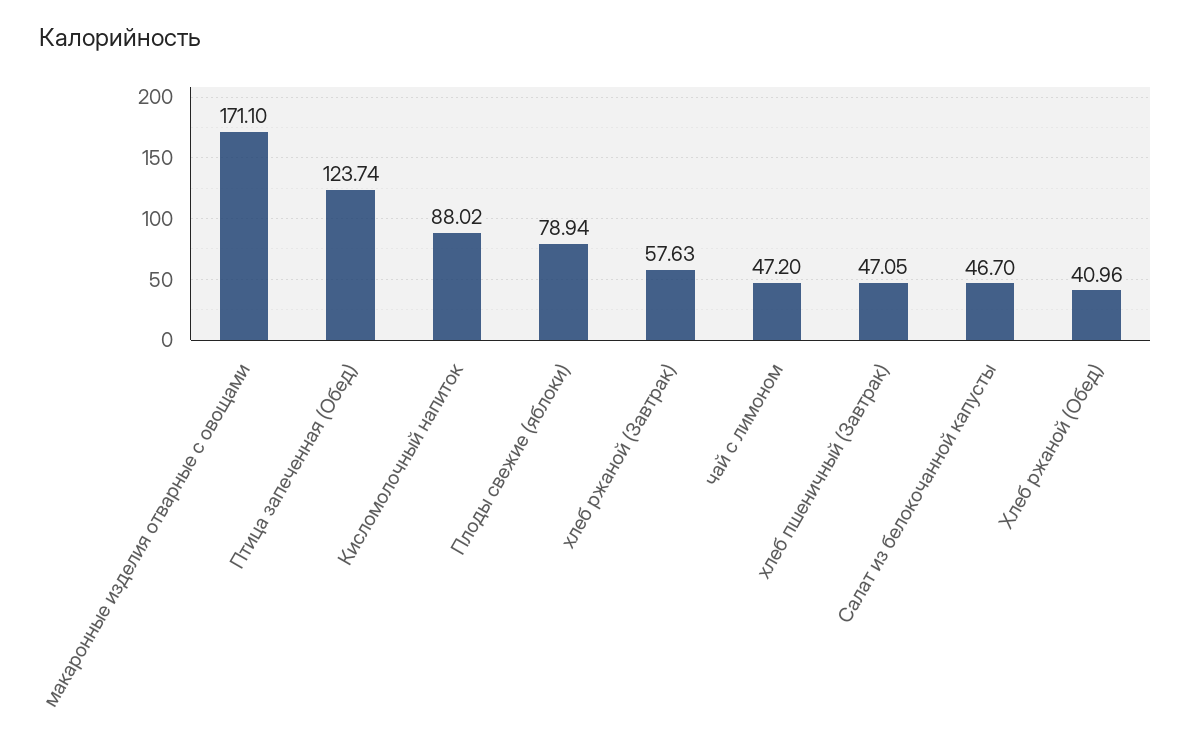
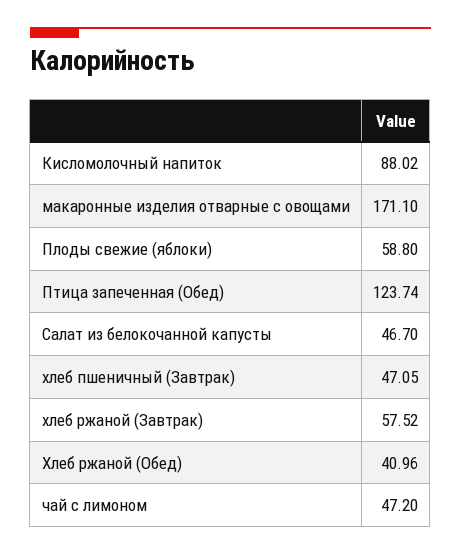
Плоды свежие (яблоки): 78.94 -> 58.8
хлеб ржаной (Завтрак): 57.63 -> 57.52

